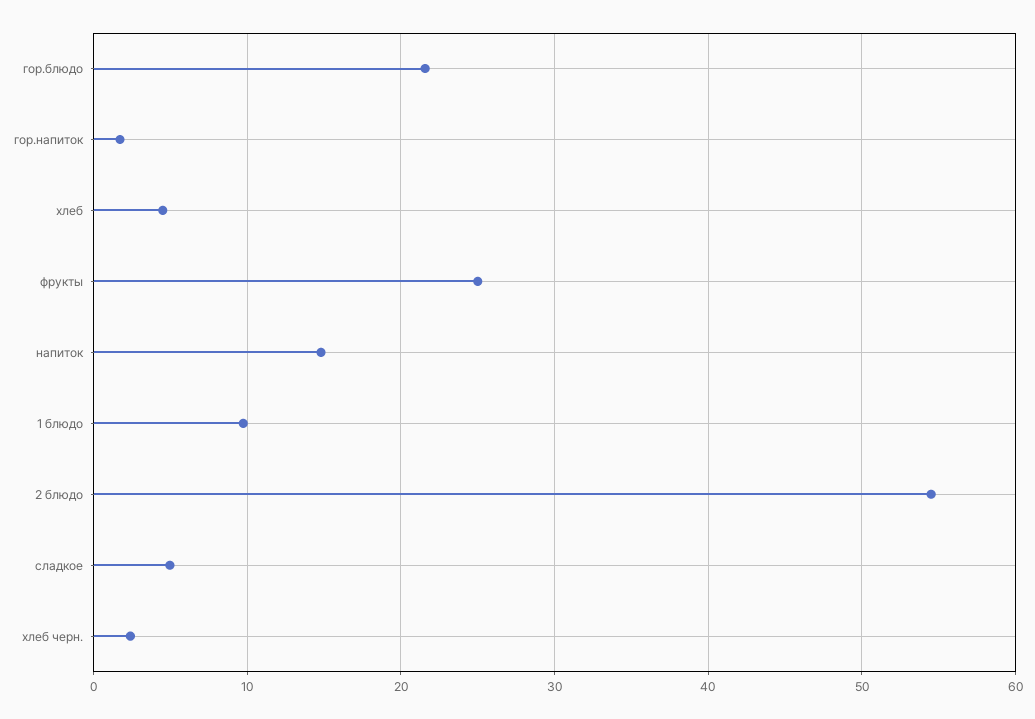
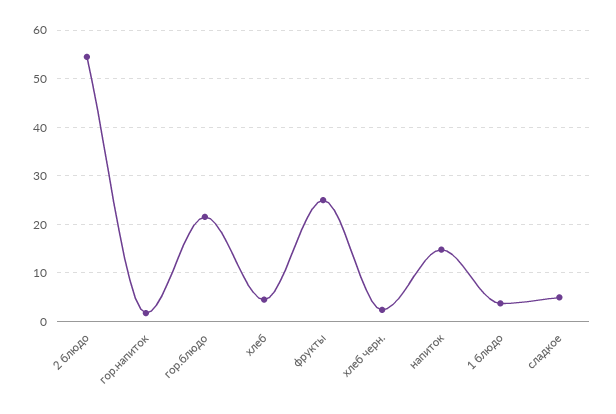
1 блюдо: 10 -> 4

